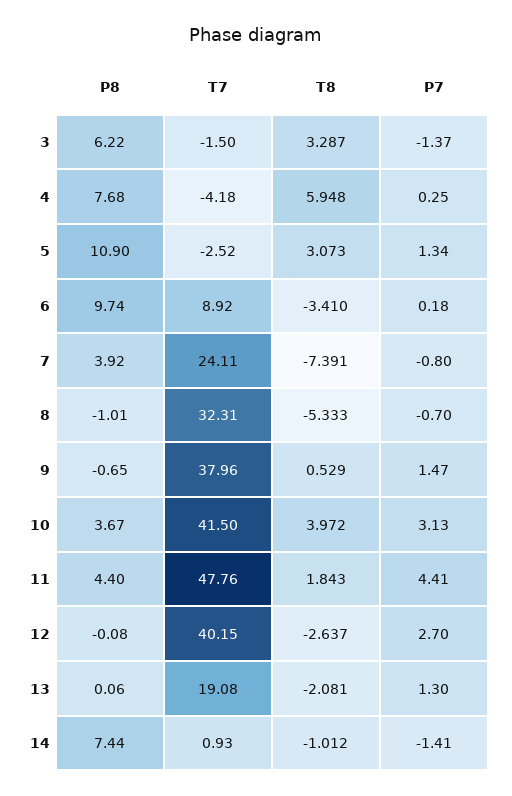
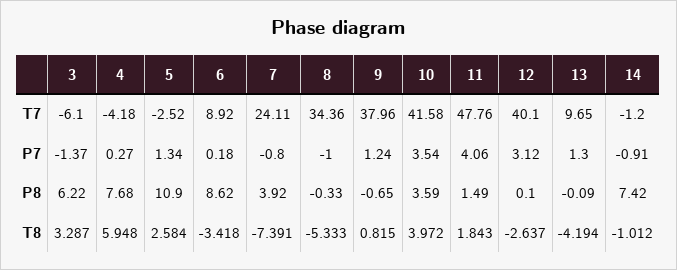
T7, 3: -1.5 -> -6.1
P7, 4: 0.25 -> 0.27
T8, 5: 3.073 -> 2.584
P8, 6: 9.74 -> 8.62
T8, 6: -3.41 -> -3.418
P8, 8: -1.01 -> -0.33
T7, 8: 32.31 -> 34.36
P7, 8: -0.7 -> -1
T8, 9: 0.529 -> 0.815
P7, 9: 1.47 -> 1.24
P8, 10: 3.67 -> 3.59
T7, 10: 41.5 -> 41.58
P7, 10: 3.13 -> 3.54
P8, 11: 4.4 -> 1.49
P7, 11: 4.41 -> 4.06
P8, 12: -0.08 -> 0.1
T7, 12: 40.15 -> 40.1
P7, 12: 2.7 -> 3.12
P8, 13: 0.06 -> -0.09
T7, 13: 19.08 -> 9.65
T8, 13: -2.081 -> -4.194
P8, 14: 7.44 -> 7.42
T7, 14: 0.93 -> -1.2
P7, 14: -1.41 -> -0.91

